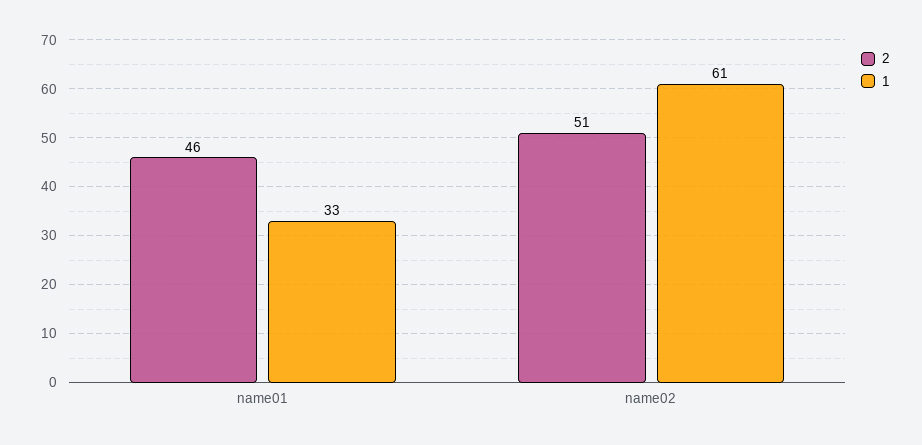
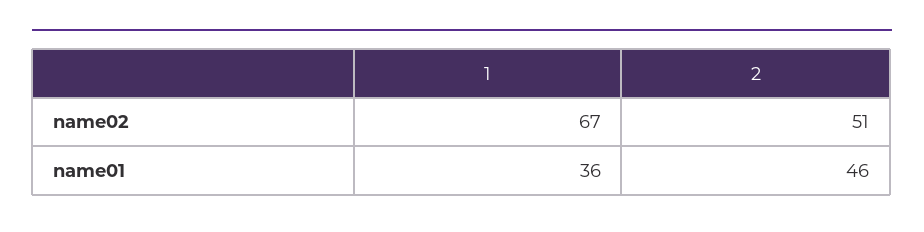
1, name01: 33 -> 36
1, name02: 61 -> 67

